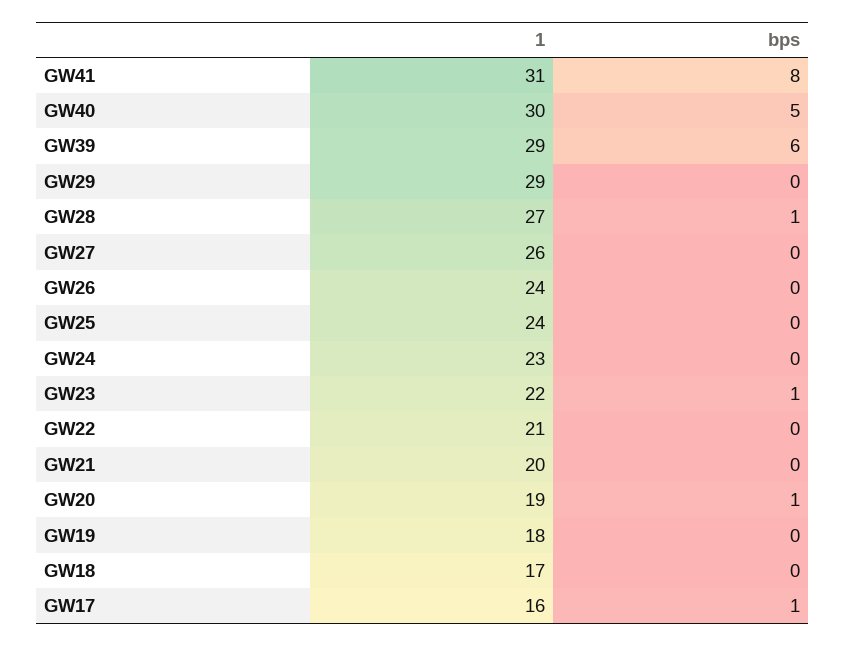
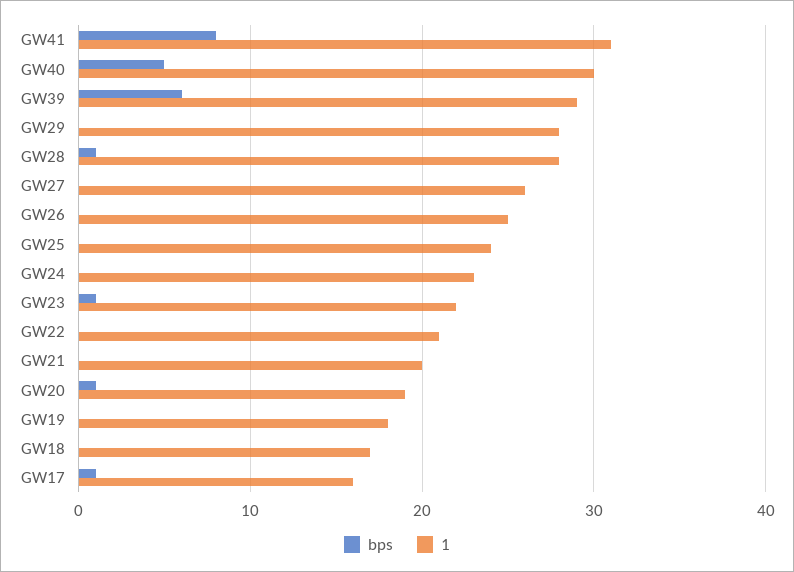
1, GW29: 29 -> 28
1, GW28: 27 -> 28
1, GW26: 24 -> 25

